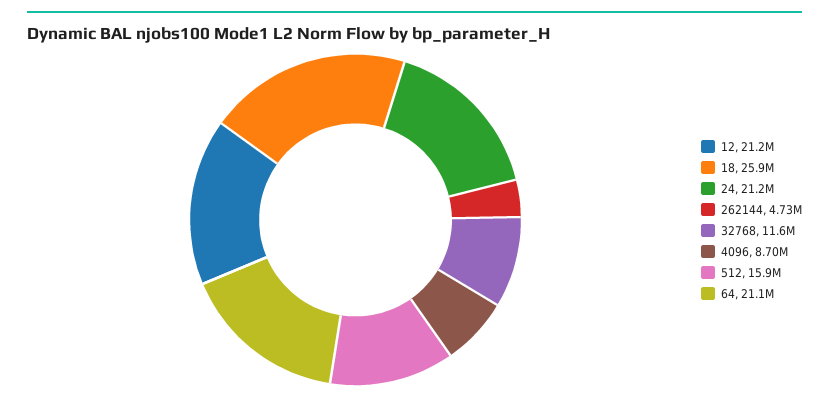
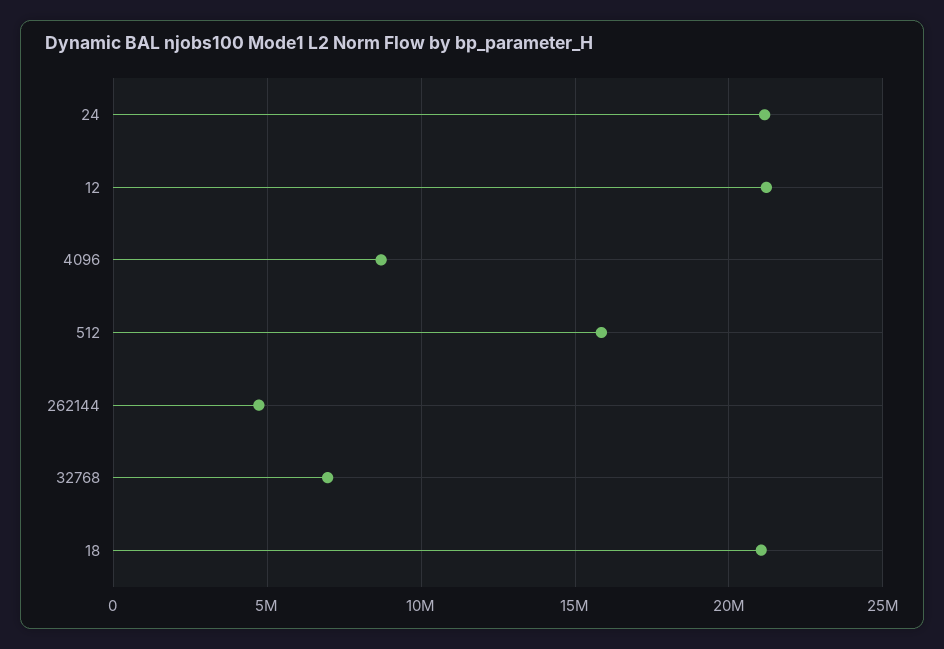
18: 25900000 -> 21000000
32768: 11600000 -> 7000000
64: 21100000 -> none

